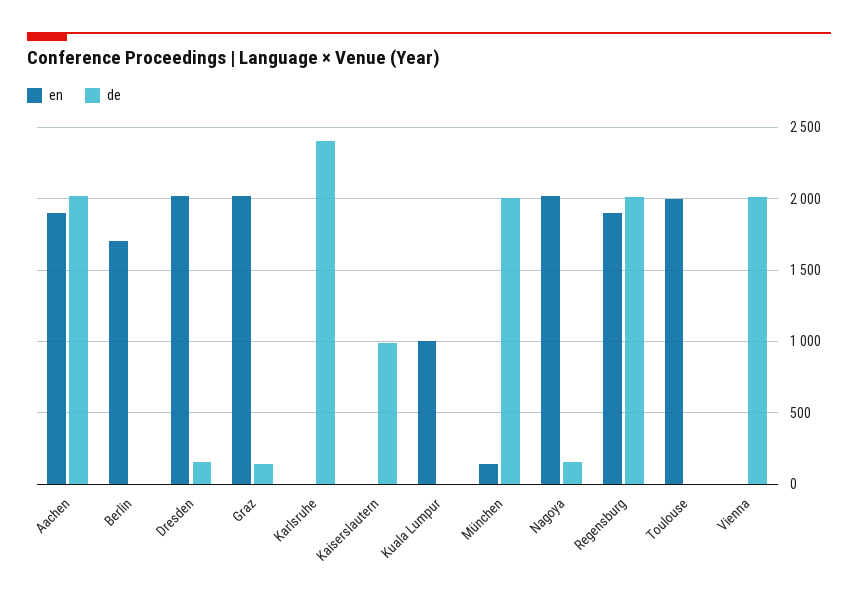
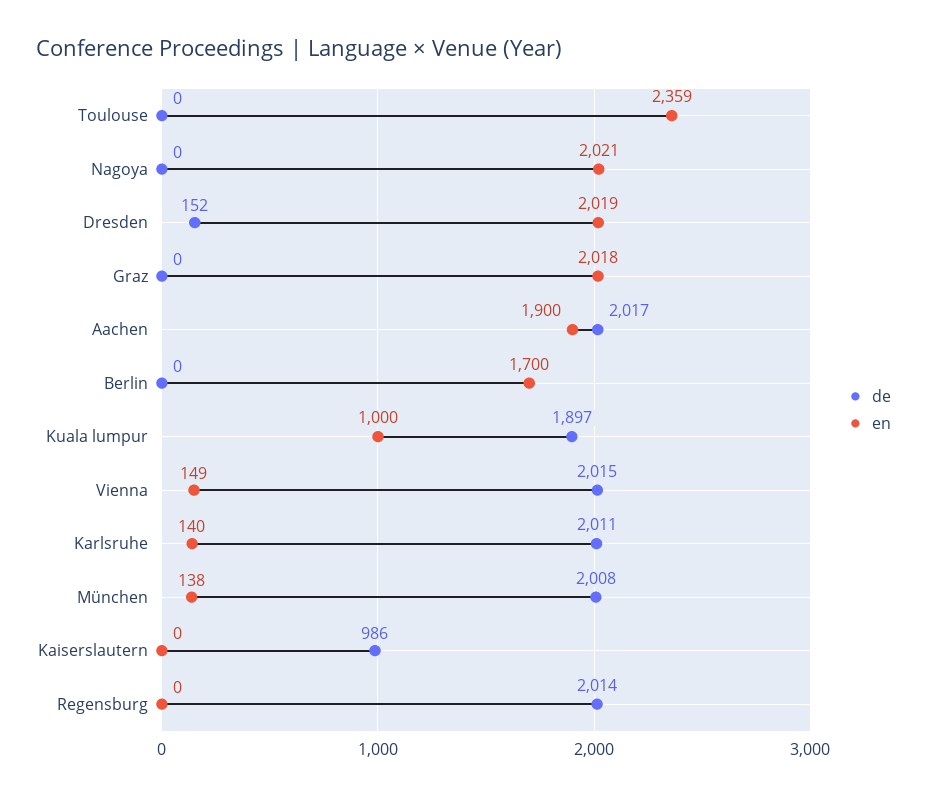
de, Graz: 150 -> 0
en, Karlsruhe: 0 -> 140
de, Karlsruhe: 2400 -> 2011
de, Kuala Lumpur: 0 -> 1897
de, Nagoya: 150 -> 0
en, Regensburg: 1900 -> 0
en, Toulouse: 2000 -> 2359
en, Vienna: 0 -> 149

